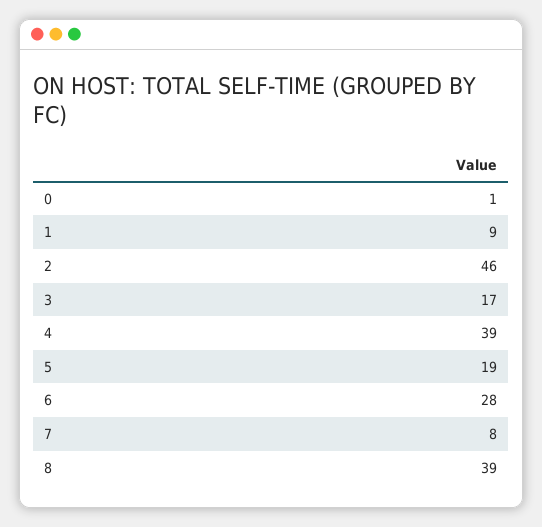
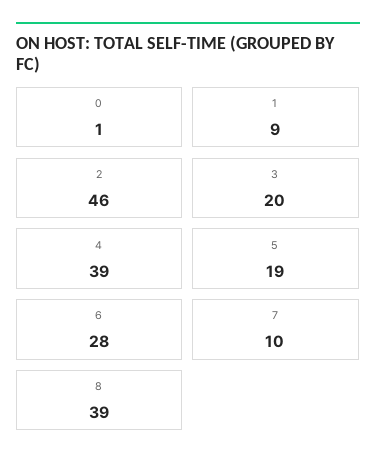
3: 17 -> 20
7: 8 -> 10

